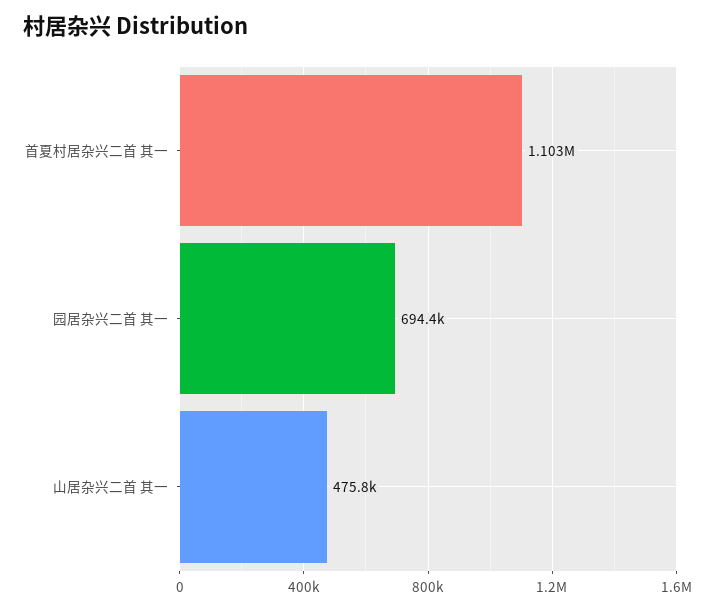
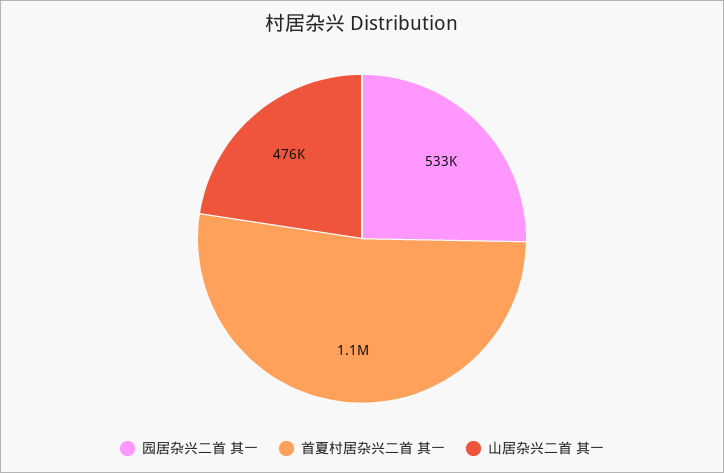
园居杂兴二首 其一: 694400 -> 533000

